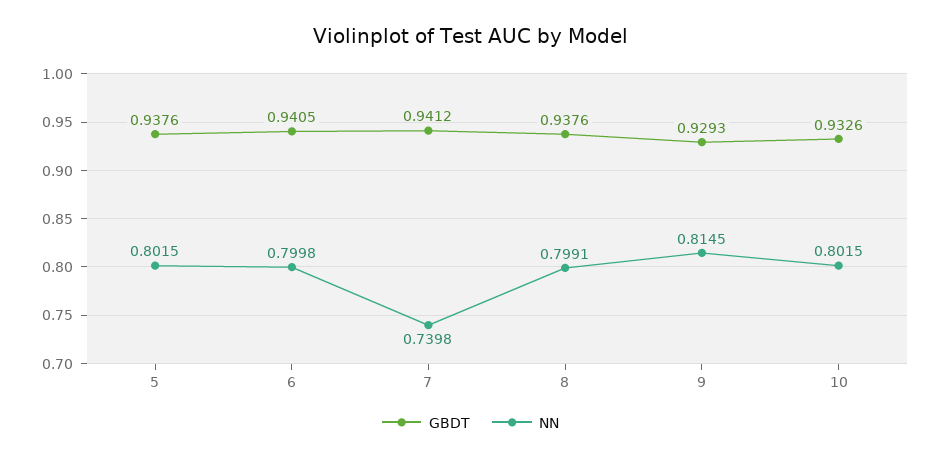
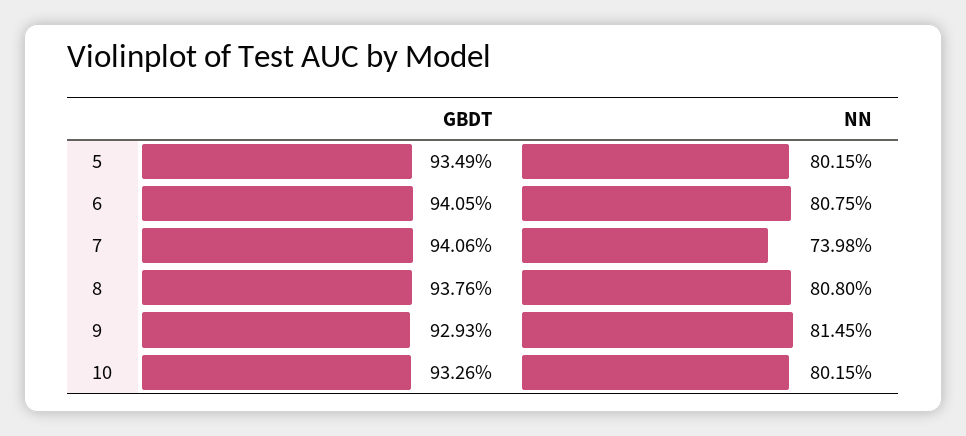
GBDT, 5: 0.9376 -> 0.9349
NN, 6: 0.7998 -> 0.8075
GBDT, 7: 0.9412 -> 0.9406
NN, 8: 0.7991 -> 0.808

